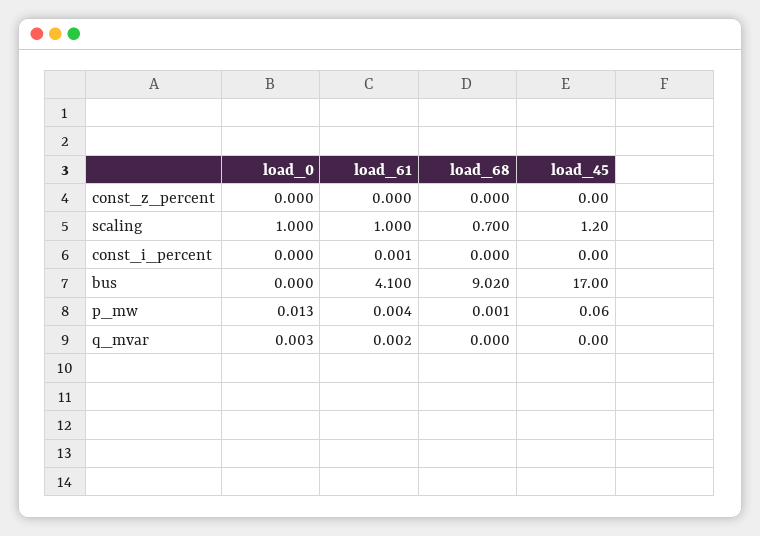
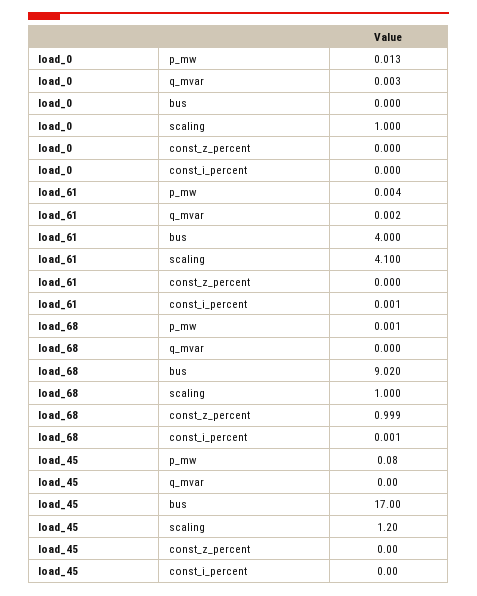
load_68, const_z_percent: 0 -> 0.999
load_61, scaling: 1 -> 4.1
load_68, scaling: 0.7 -> 1
load_68, const_i_percent: 0 -> 0.001
load_61, bus: 4.1 -> 4
load_45, p_mw: 0.06 -> 0.08

